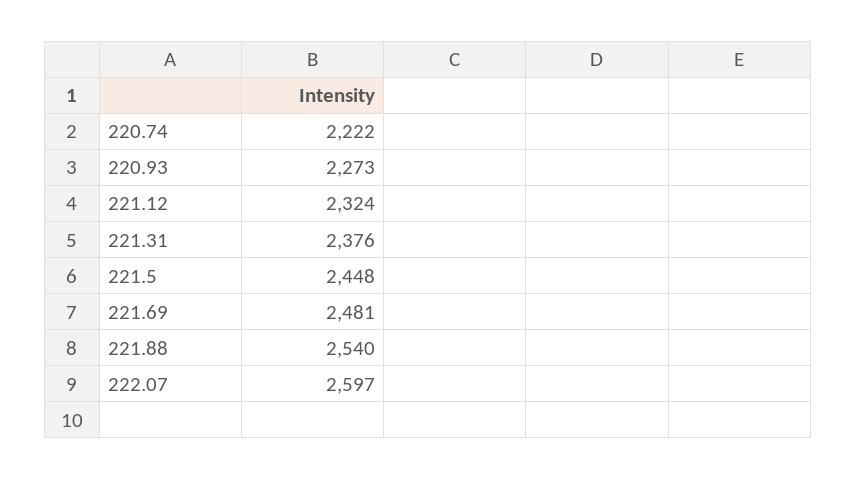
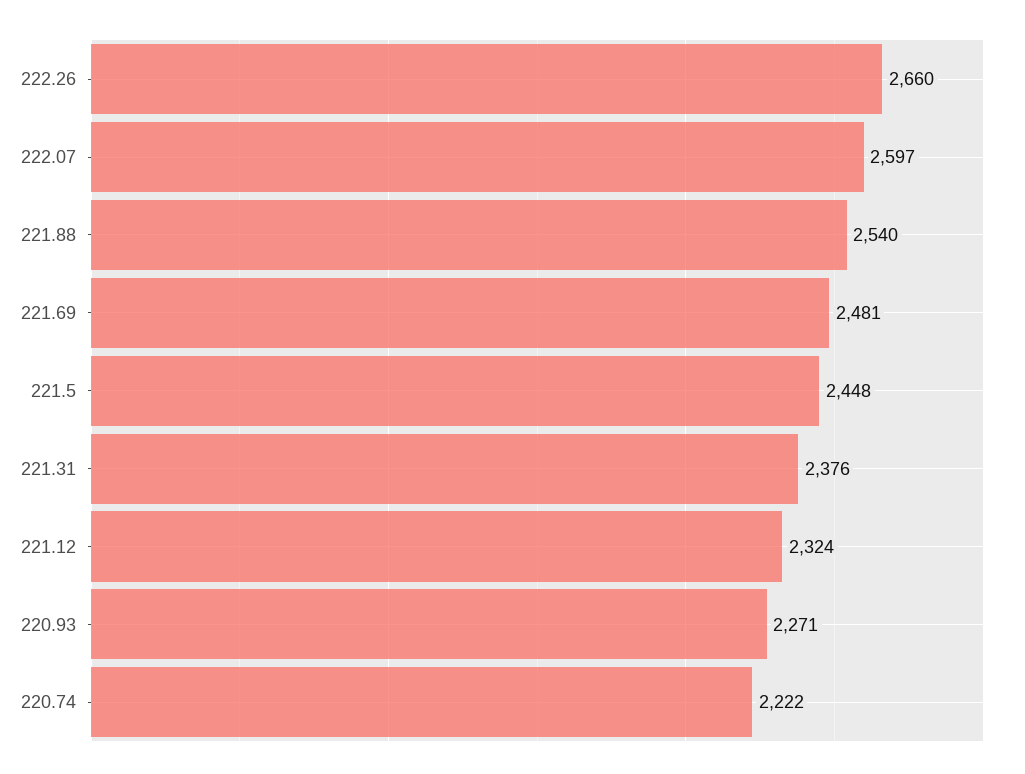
220.93: 2273 -> 2271
222.26: none -> 2660

